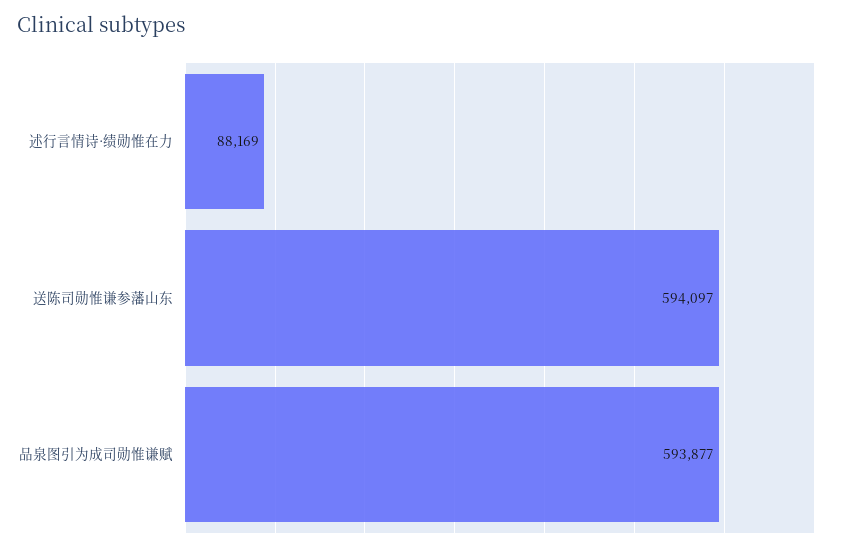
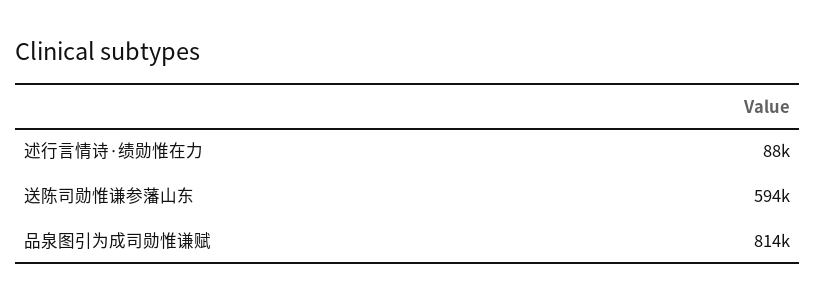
品泉图引为成司勋惟谦赋: 593877 -> 814000

